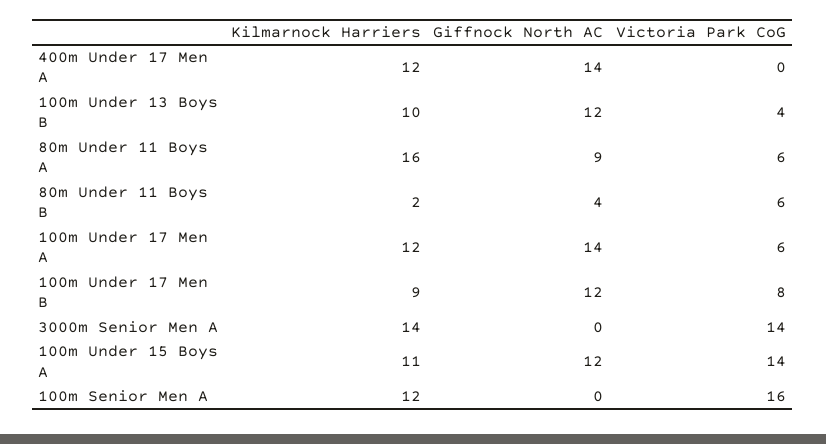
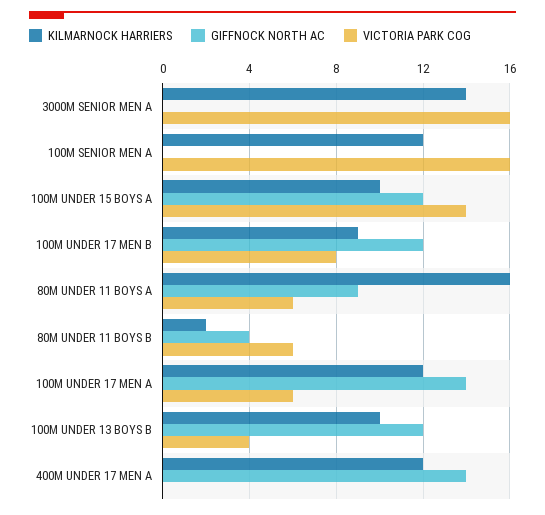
Victoria Park CoG, 3000m Senior Men A: 14 -> 16
Kilmarnock Harriers, 100m Under 15 Boys A: 11 -> 10

